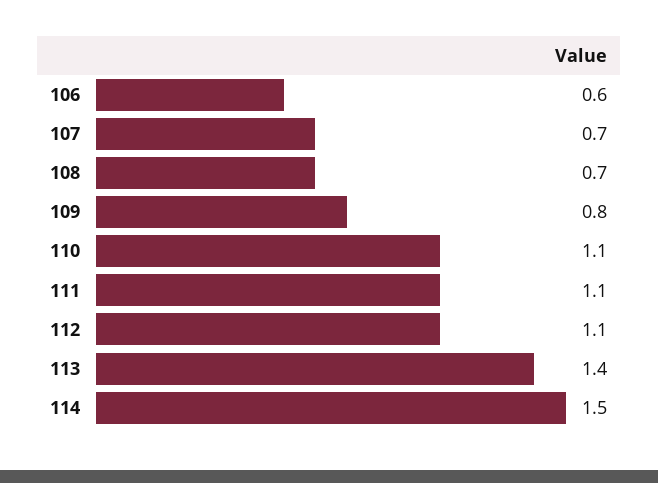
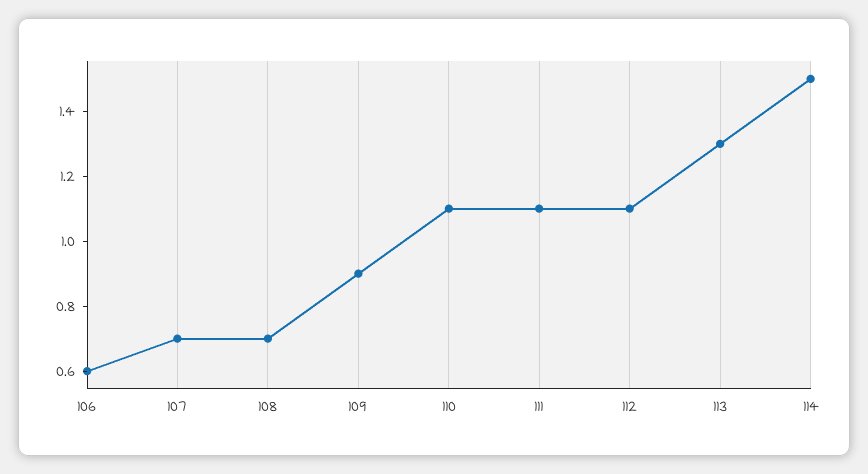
109: 0.8 -> 0.9
113: 1.4 -> 1.3

